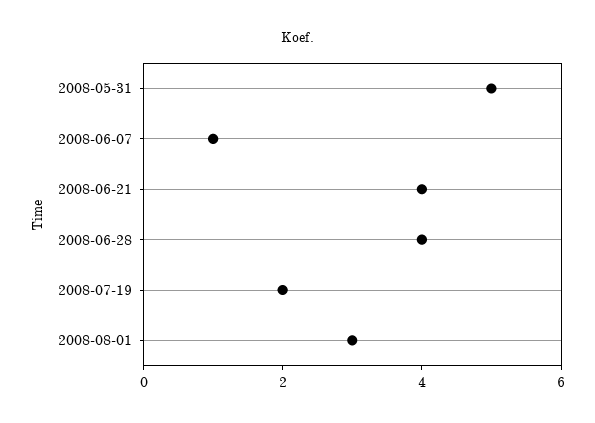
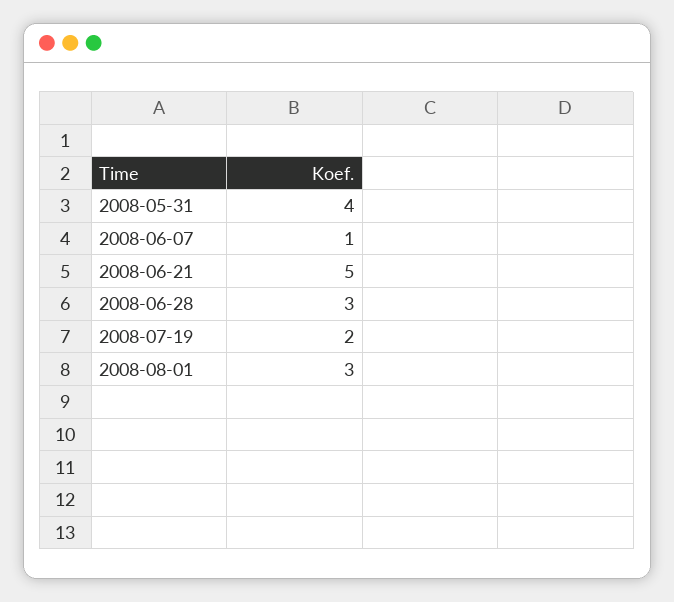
2008-05-31: 5 -> 4
2008-06-21: 4 -> 5
2008-06-28: 4 -> 3

